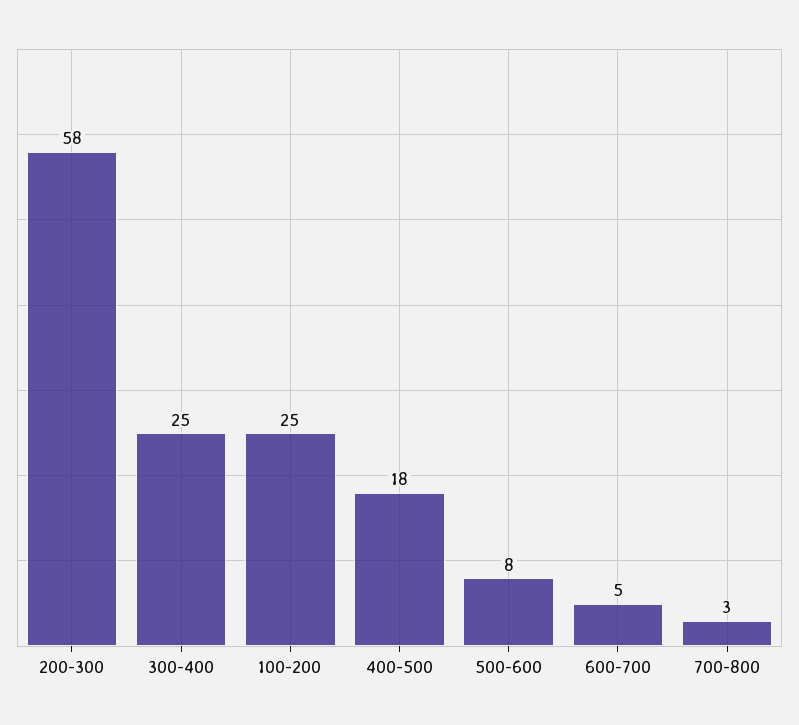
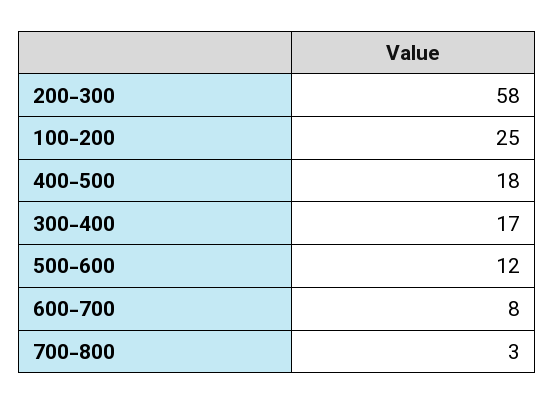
300-400: 25 -> 17
500-600: 8 -> 12
600-700: 5 -> 8

